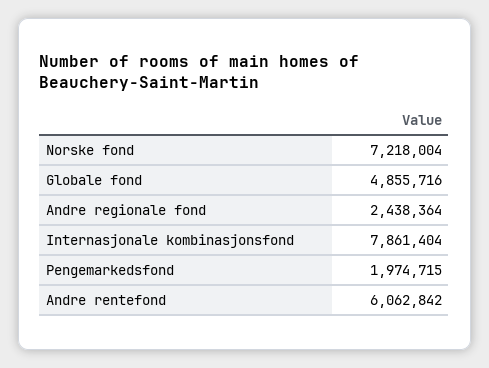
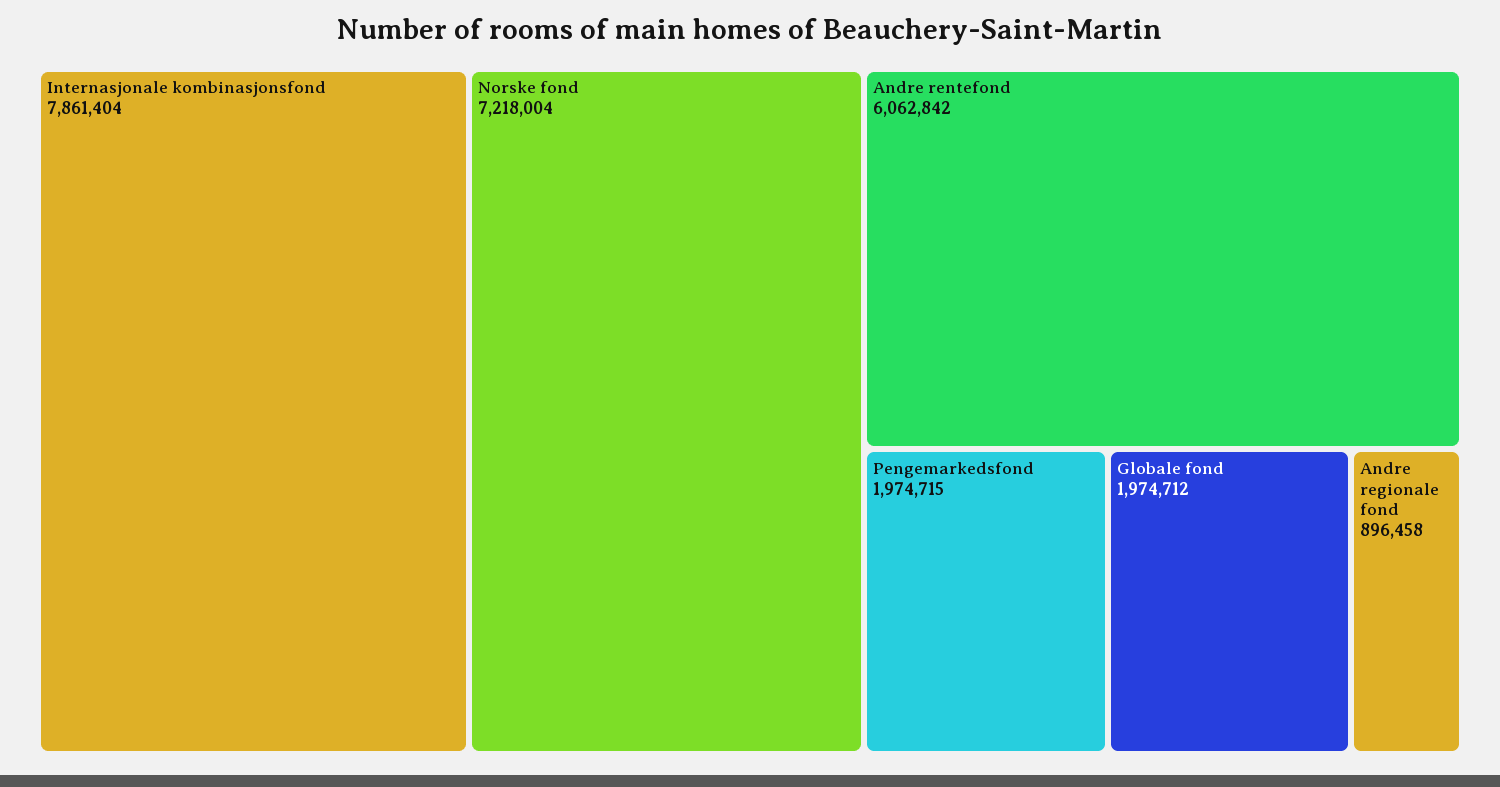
Globale fond: 4855716 -> 1974712
Andre regionale fond: 2438364 -> 896458

